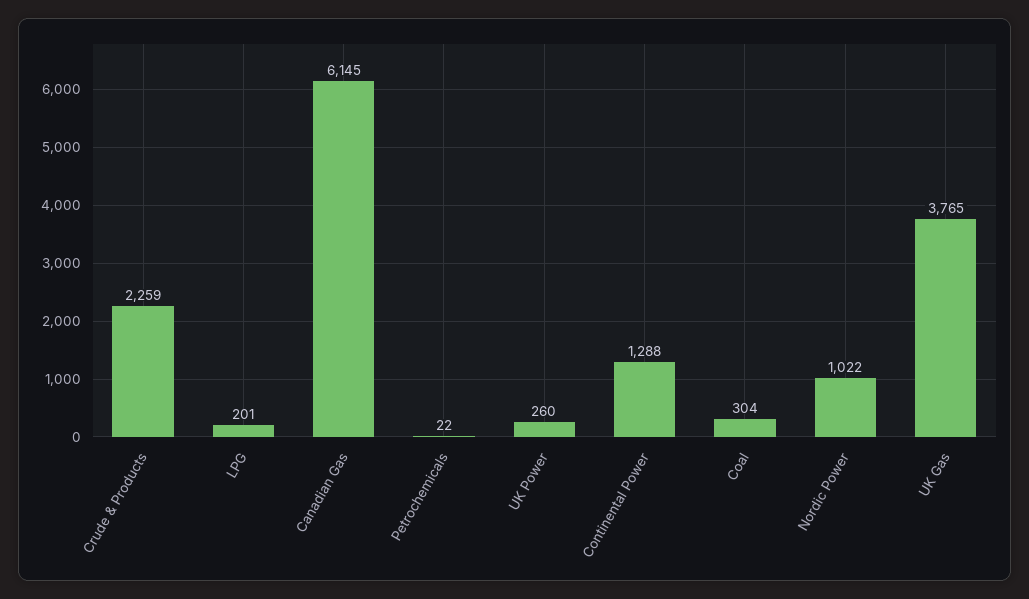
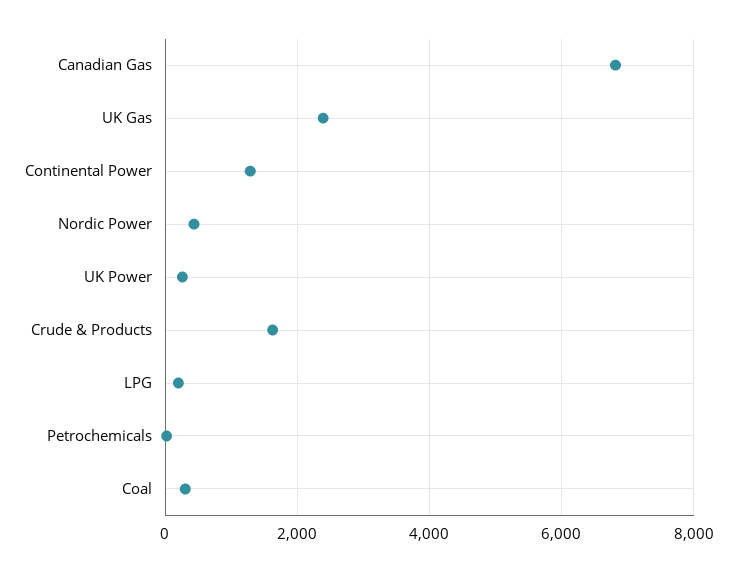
Crude & Products: 2259 -> 1600
Canadian Gas: 6145 -> 6800
Nordic Power: 1022 -> 400
UK Gas: 3765 -> 2400

